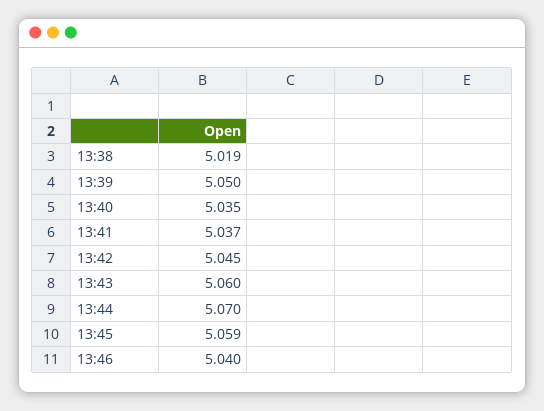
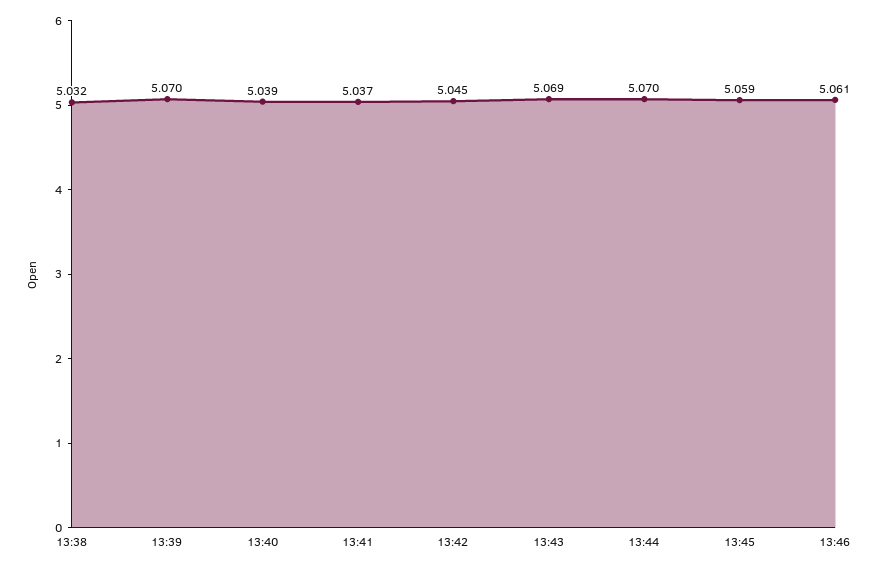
13:38: 5.019 -> 5.032
13:39: 5.05 -> 5.07
13:40: 5.035 -> 5.039
13:43: 5.06 -> 5.069
13:46: 5.04 -> 5.061

